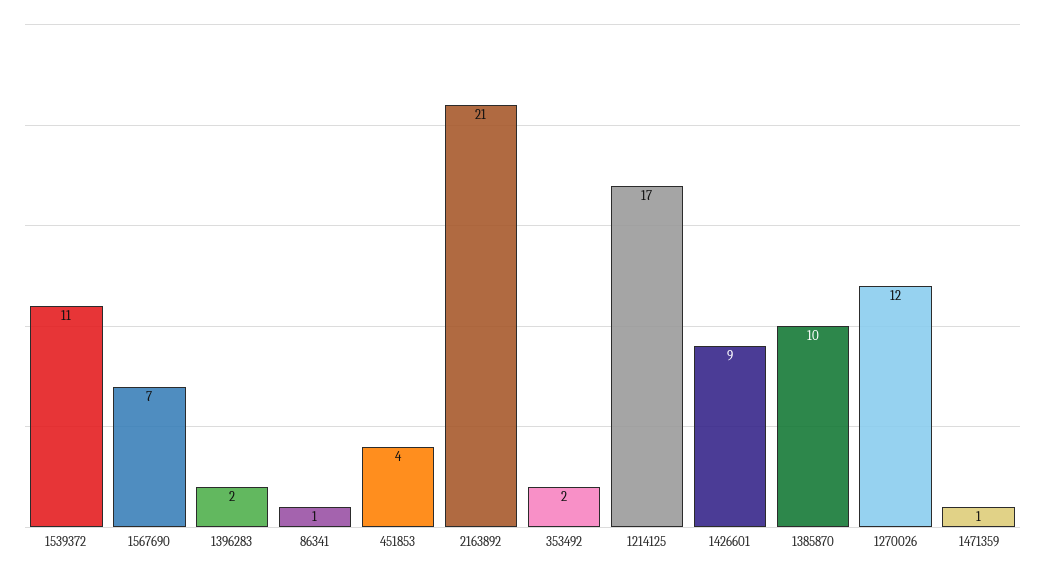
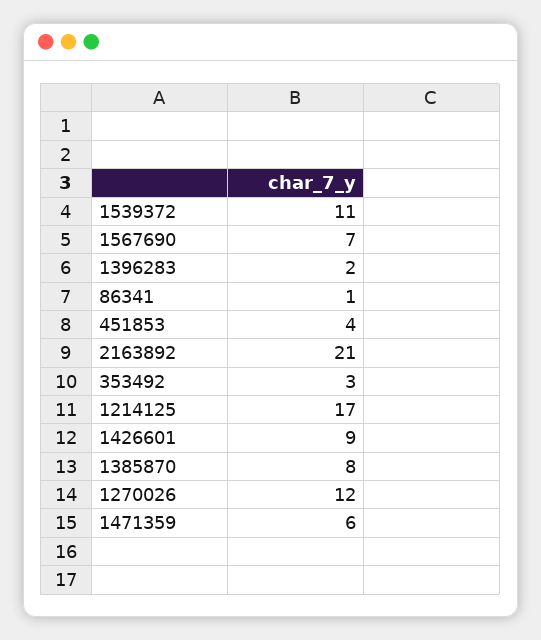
353492: 2 -> 3
1385870: 10 -> 8
1471359: 1 -> 6

